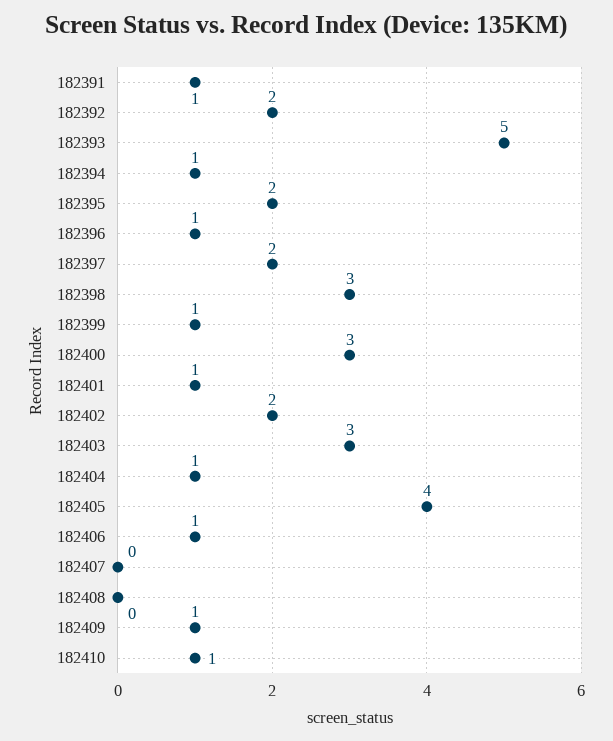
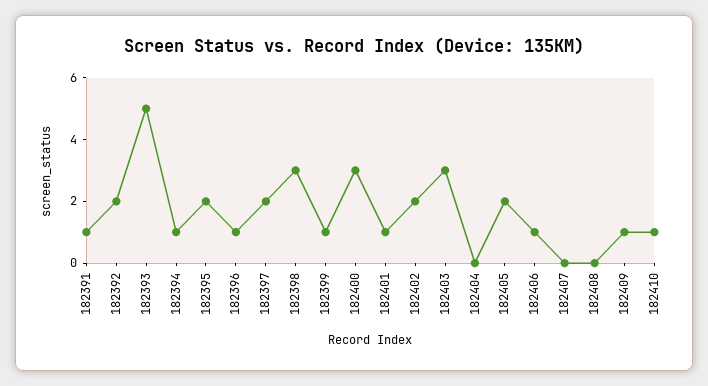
182404: 1 -> 0
182405: 4 -> 2

